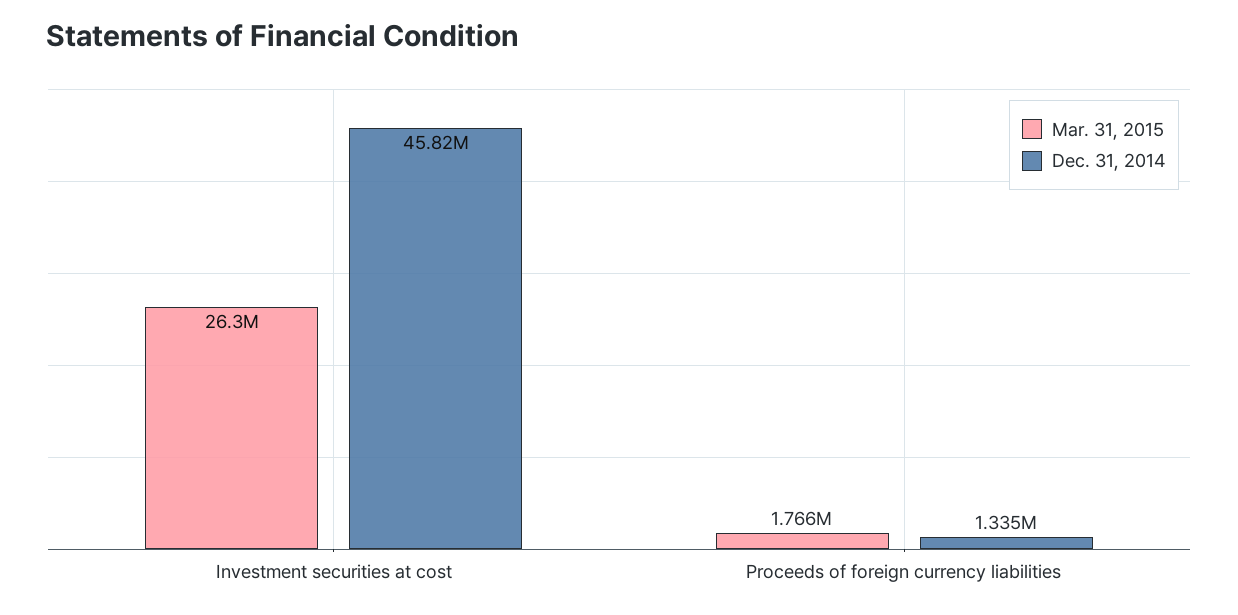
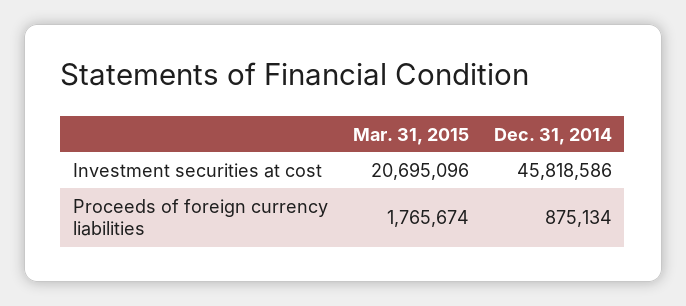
Mar. 31, 2015, Investment securities at cost: 26300000 -> 20695096
Dec. 31, 2014, Proceeds of foreign currency liabilities: 1335000 -> 875134

